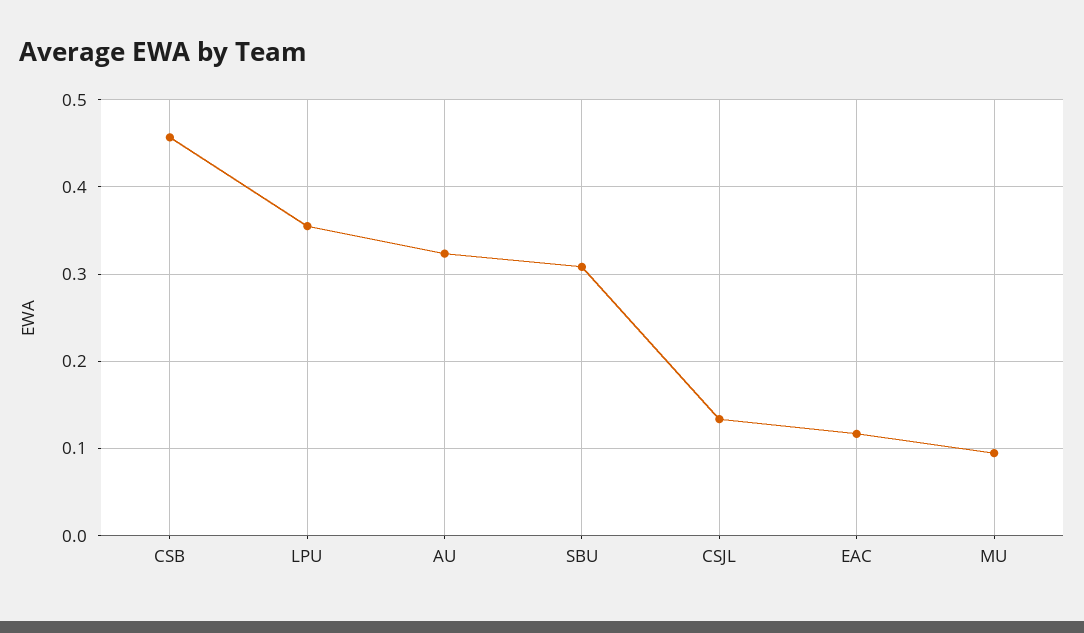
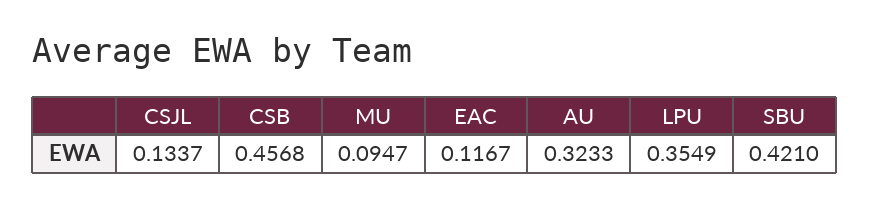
SBU: 0.31 -> 0.421

